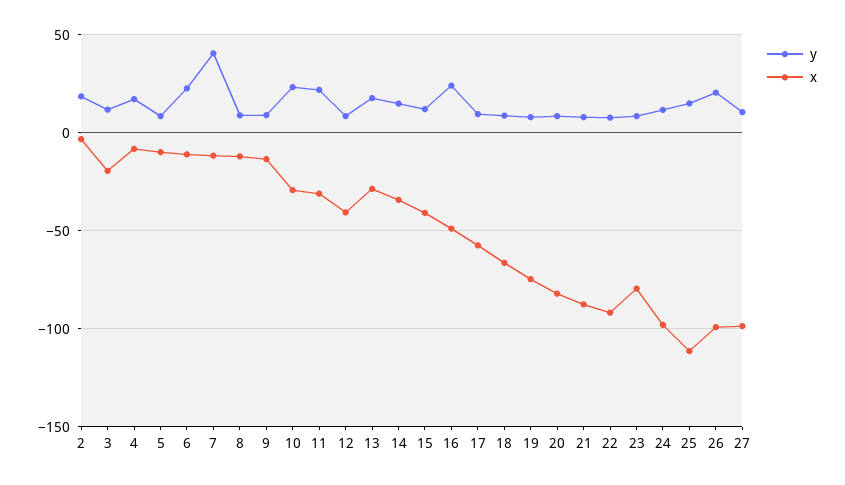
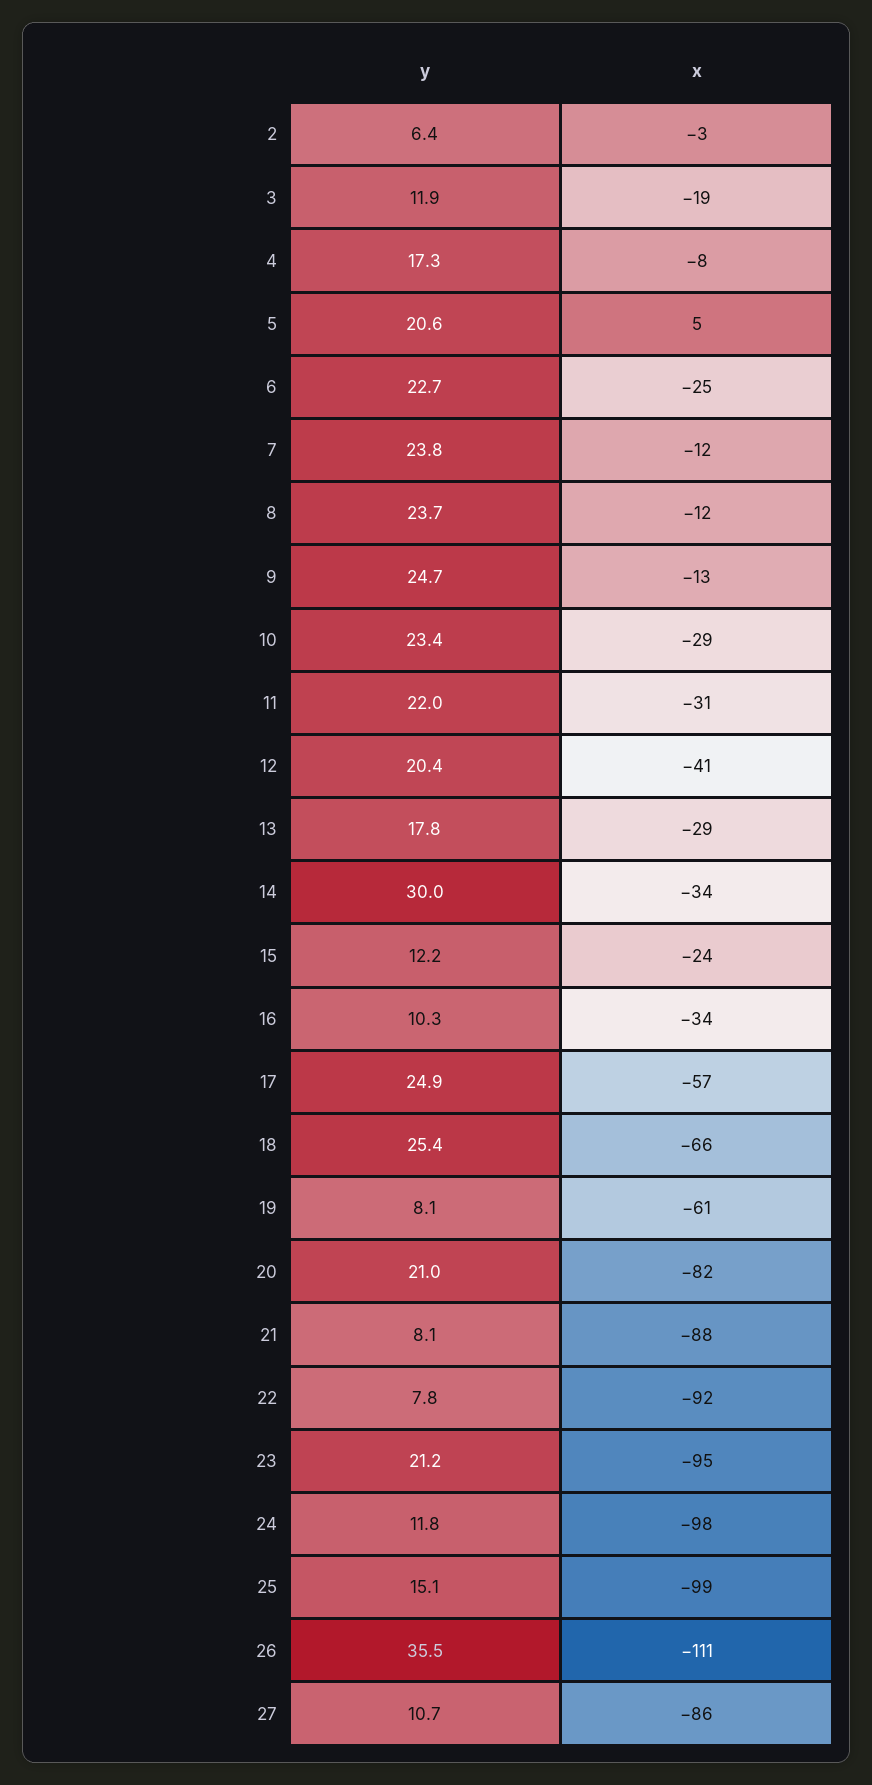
y, 2: 20 -> 6.4
y, 5: 10 -> 20.6
x, 5: -10 -> 5
x, 6: -10 -> -25
y, 7: 40 -> 23.8
y, 8: 10 -> 23.7
y, 9: 10 -> 24.7
y, 12: 10 -> 20.4
y, 14: 15 -> 30
x, 15: -40 -> -24
y, 16: 25 -> 10.3
x, 16: -50 -> -34
y, 17: 10 -> 24.9
y, 18: 10 -> 25.4
x, 19: -75 -> -61
y, 20: 10 -> 21
y, 23: 10 -> 21.2
x, 23: -80 -> -95
x, 25: -110 -> -99
y, 26: 20 -> 35.5
x, 26: -100 -> -111
x, 27: -100 -> -86

